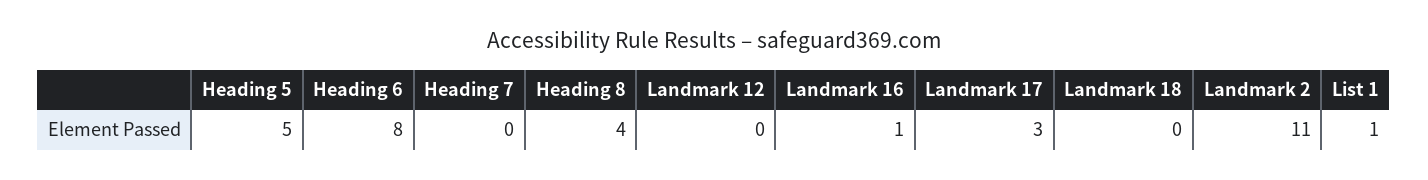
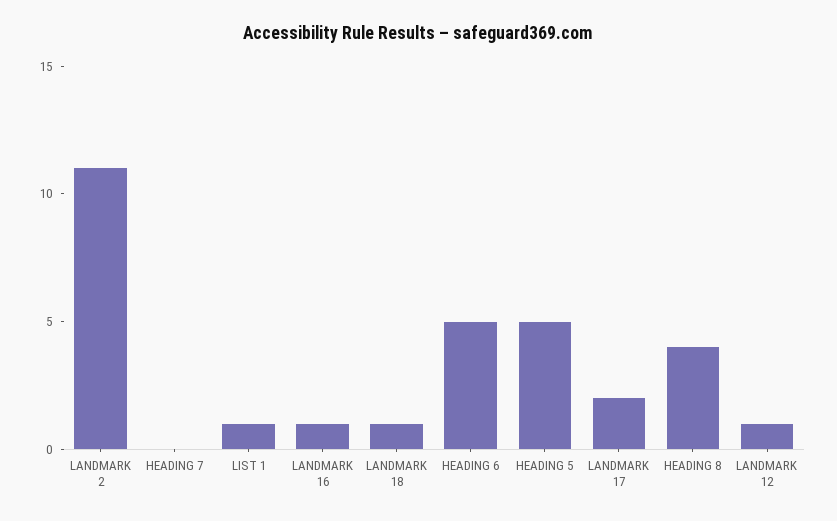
Heading 6: 8 -> 5
Landmark 12: 0 -> 1
Landmark 17: 3 -> 2
Landmark 18: 0 -> 1

